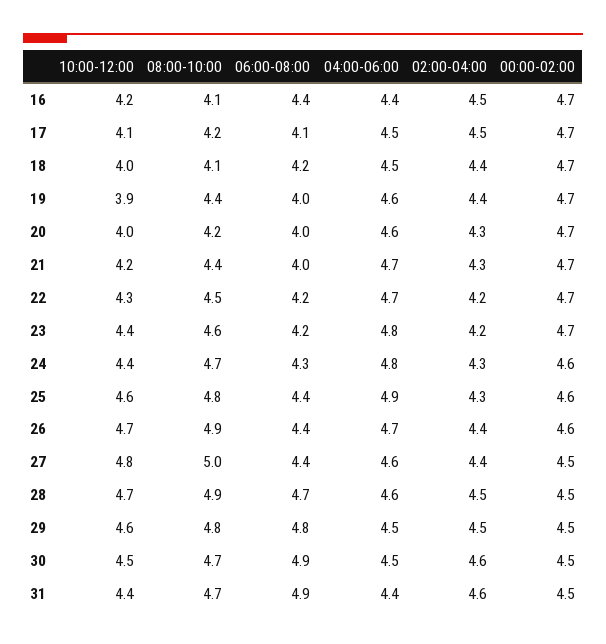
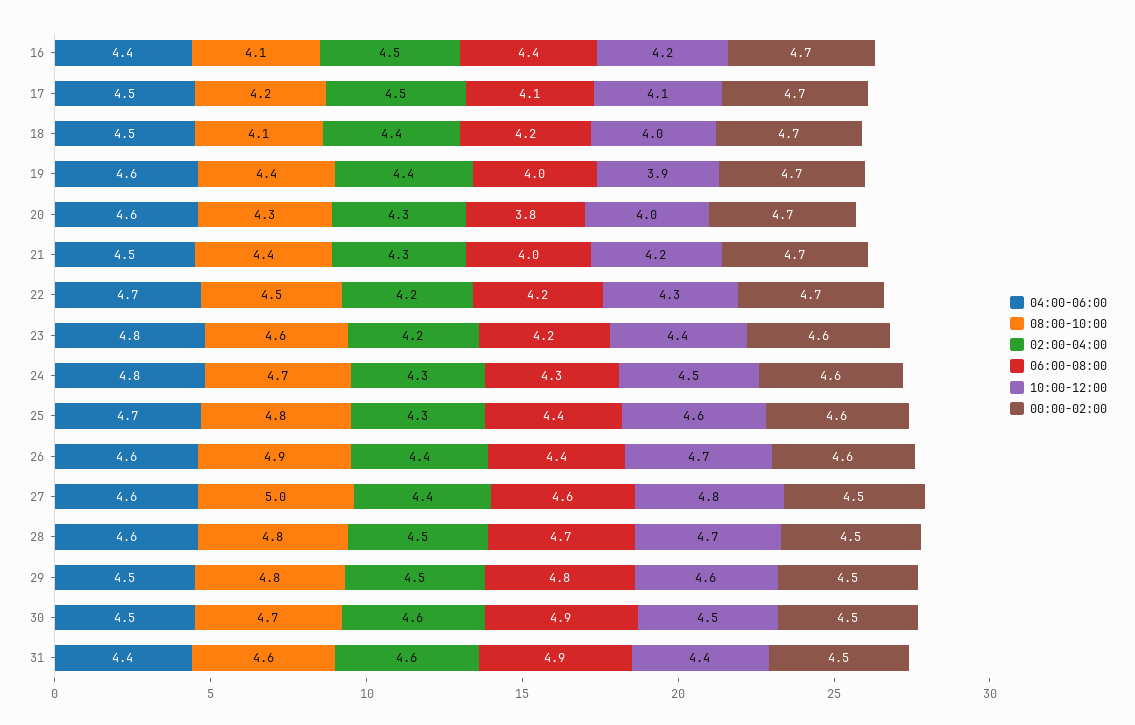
08:00-10:00, 20: 4.2 -> 4.3
06:00-08:00, 20: 4 -> 3.8
04:00-06:00, 21: 4.7 -> 4.5
00:00-02:00, 23: 4.7 -> 4.6
10:00-12:00, 24: 4.4 -> 4.5
04:00-06:00, 25: 4.9 -> 4.7
04:00-06:00, 26: 4.7 -> 4.6
06:00-08:00, 27: 4.4 -> 4.6
08:00-10:00, 28: 4.9 -> 4.8
08:00-10:00, 31: 4.7 -> 4.6

